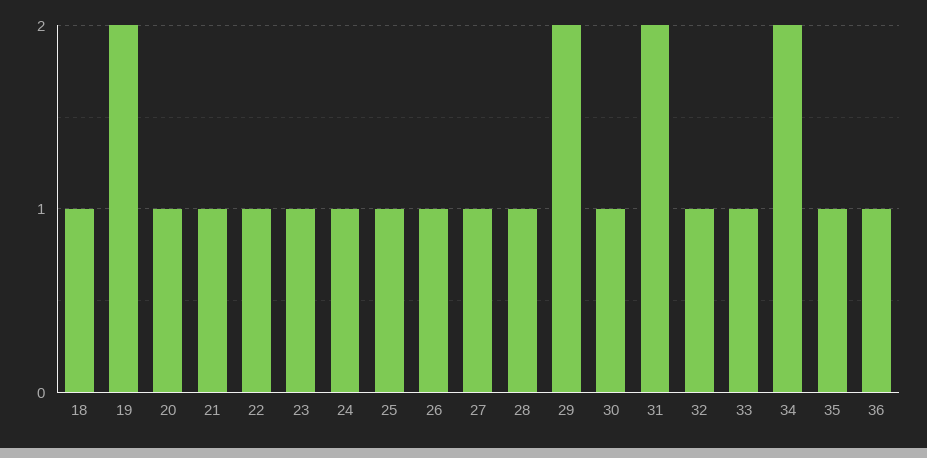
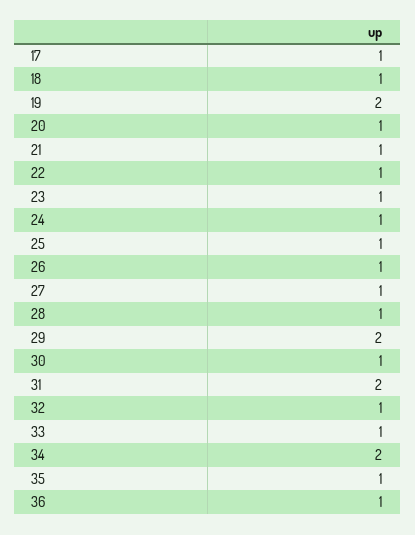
17: none -> 1

